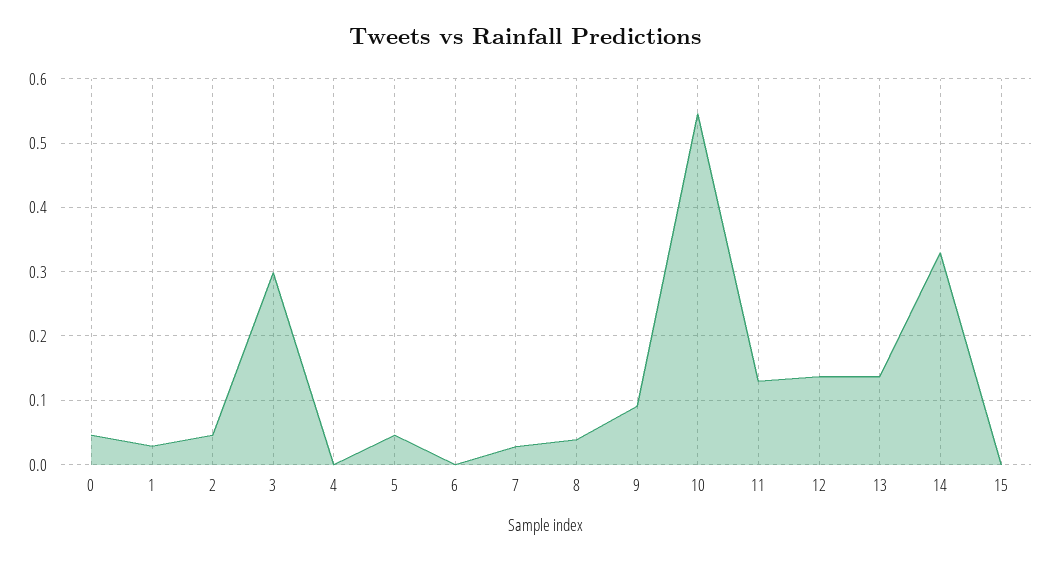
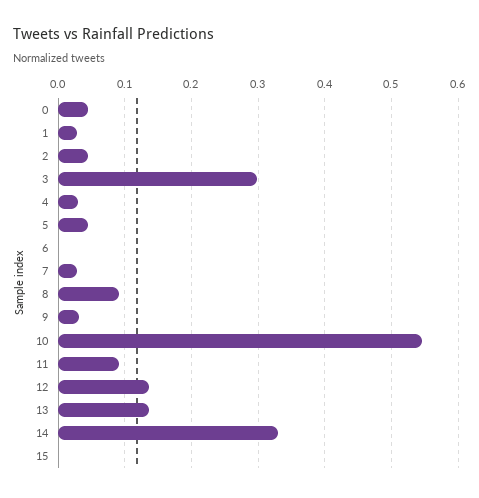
4: 0 -> 0.03
8: 0.04 -> 0.09
9: 0.09 -> 0.03
11: 0.13 -> 0.09

